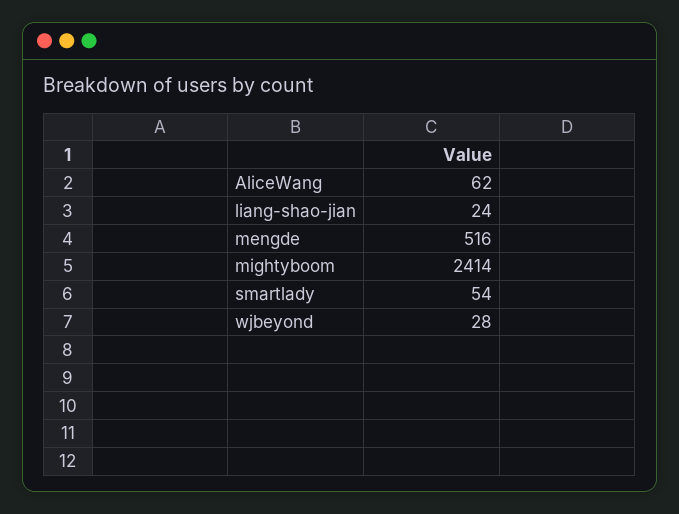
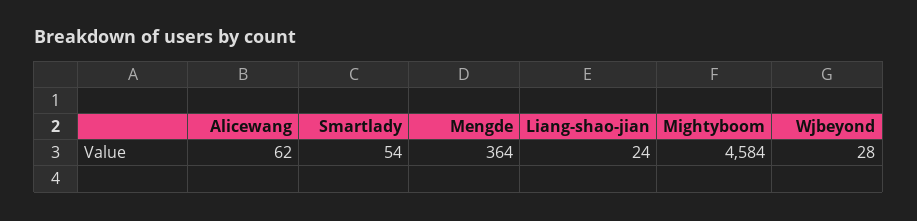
mengde: 516 -> 364
mightyboom: 2414 -> 4584

